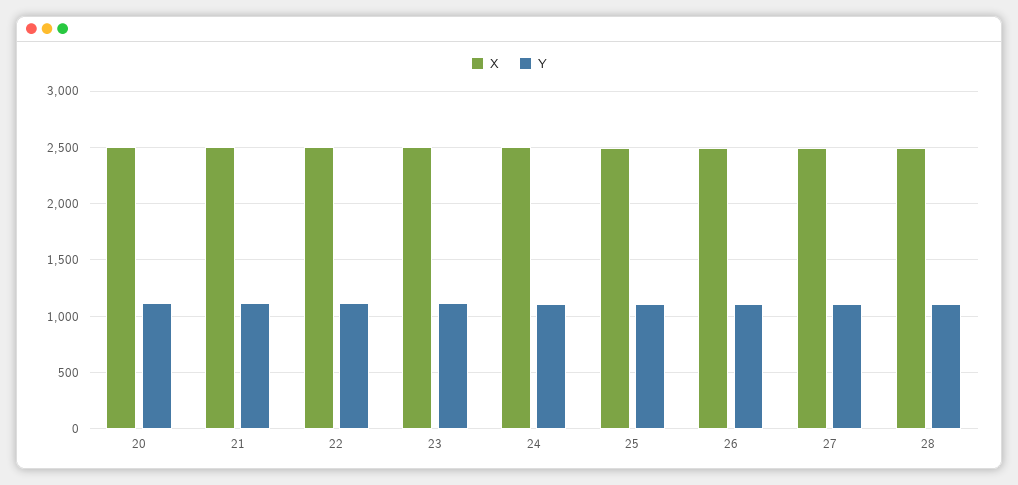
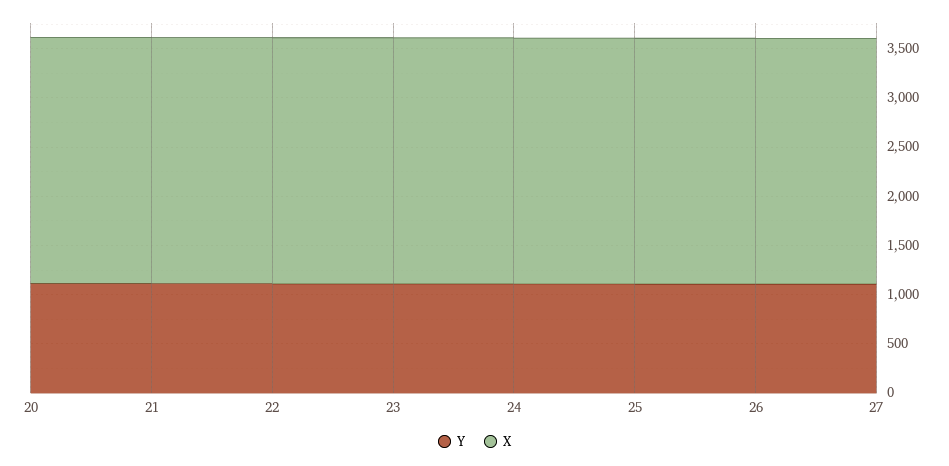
X, 28: 2500 -> none
Y, 28: 1100 -> none

